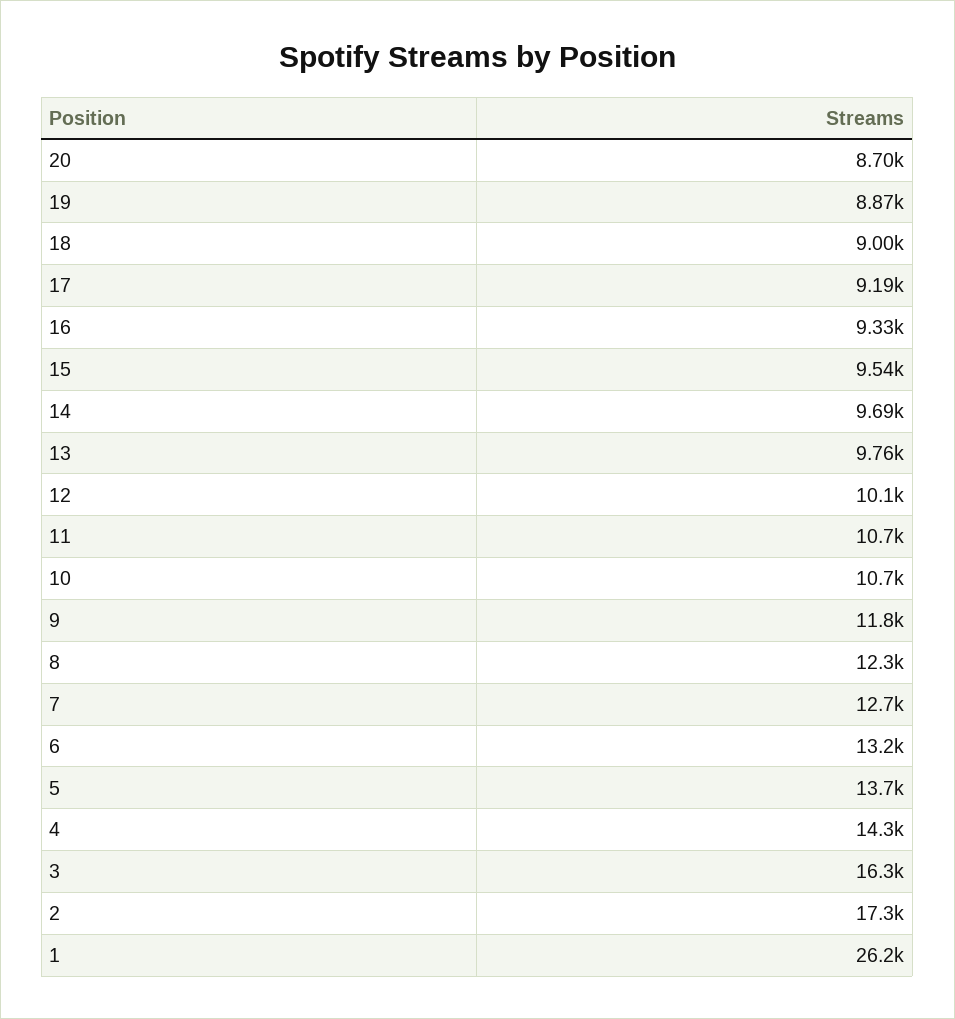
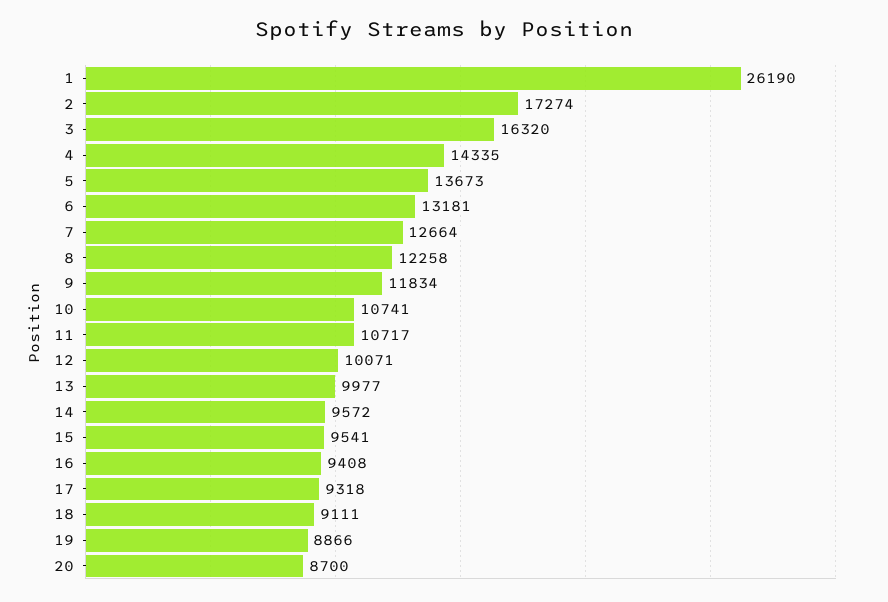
18: 9000 -> 9111
17: 9190 -> 9318
16: 9330 -> 9408
14: 9690 -> 9572
13: 9760 -> 9977

